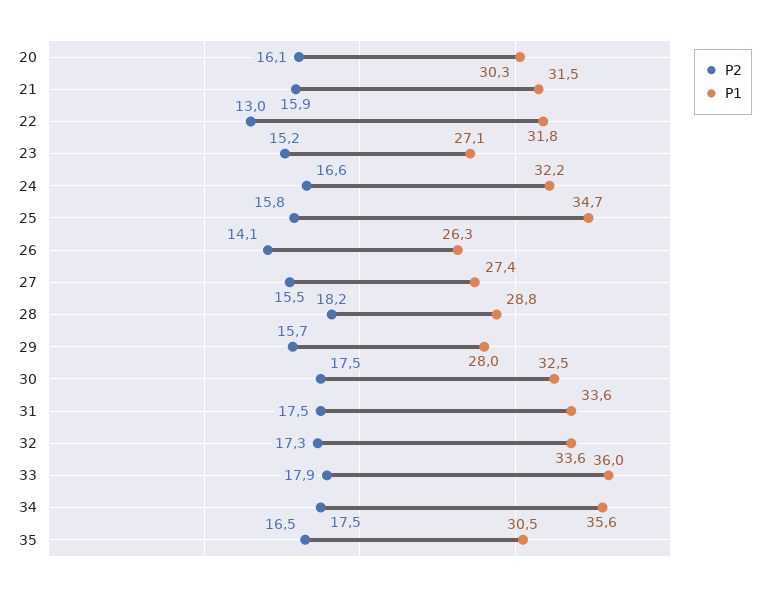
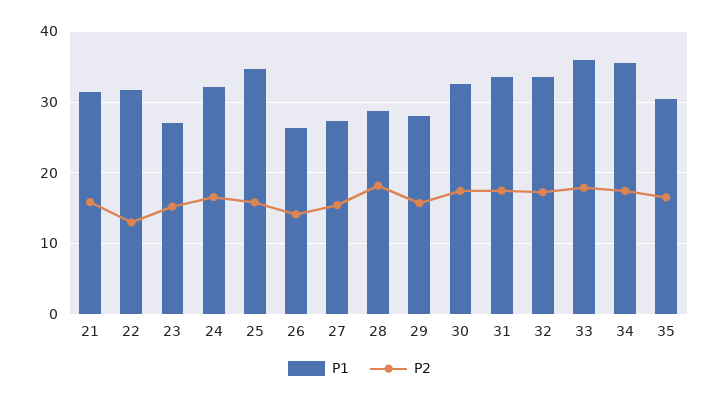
P2, 20: 16.1 -> none
P1, 20: 30.3 -> none

